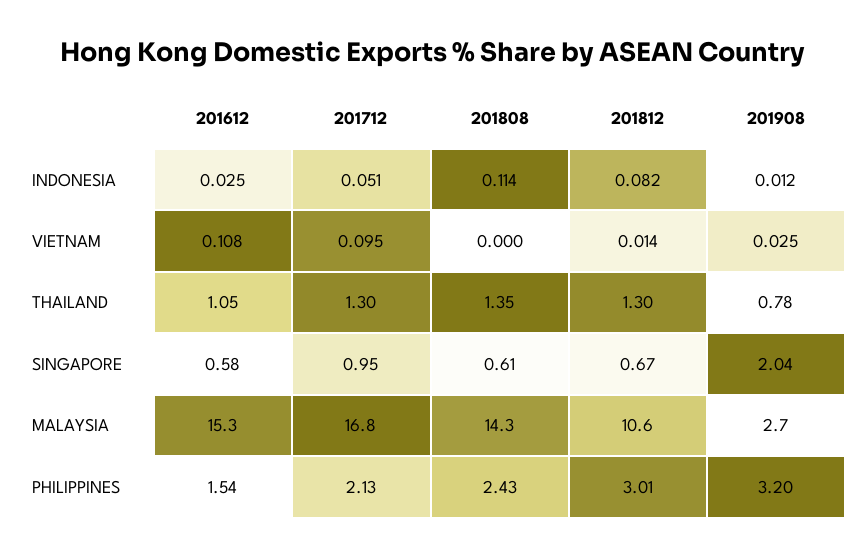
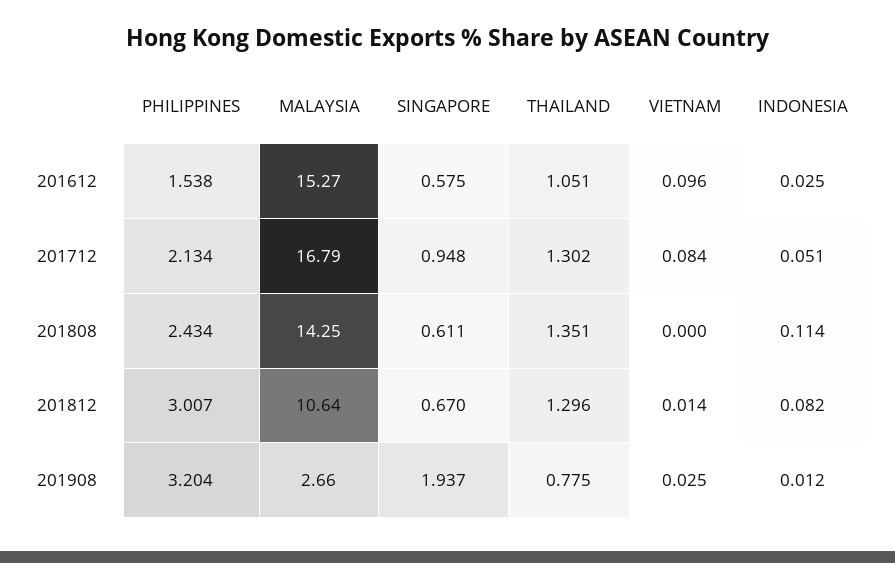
201612, VIETNAM: 0.108 -> 0.096
201712, VIETNAM: 0.095 -> 0.084
201908, SINGAPORE: 2.04 -> 1.937

